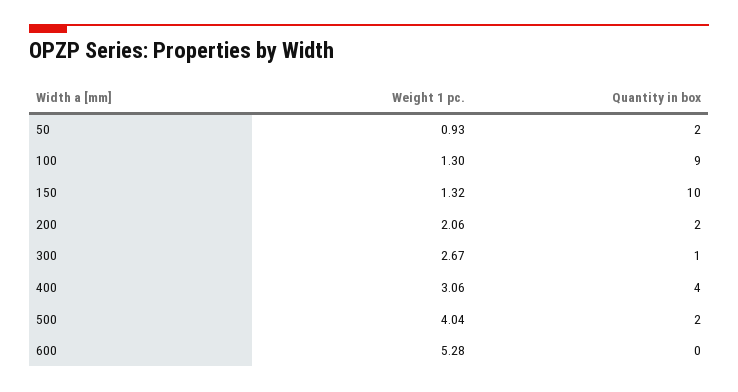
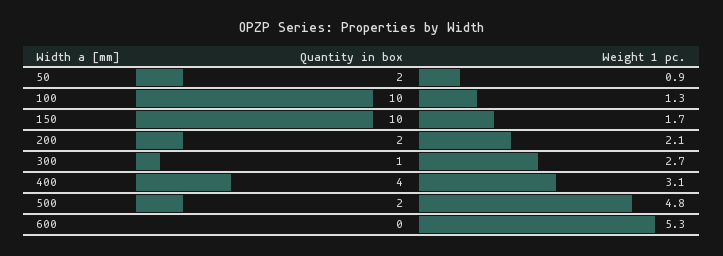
Quantity in box, 100: 9 -> 10
Weight 1 pc., 150: 1.32 -> 1.7
Weight 1 pc., 500: 4.04 -> 4.8

